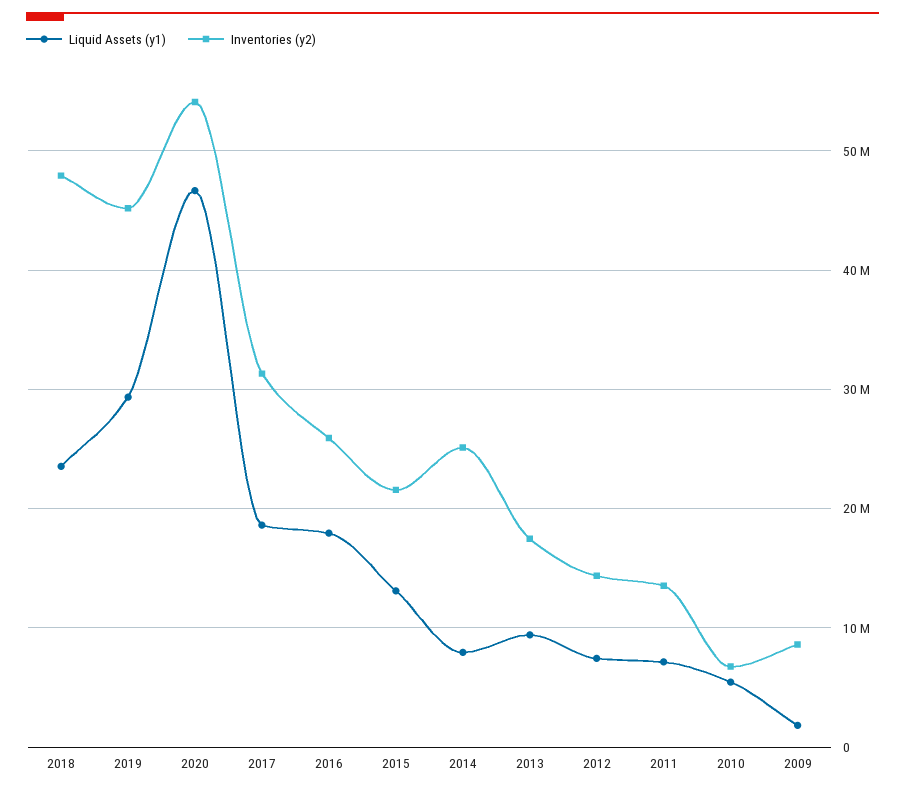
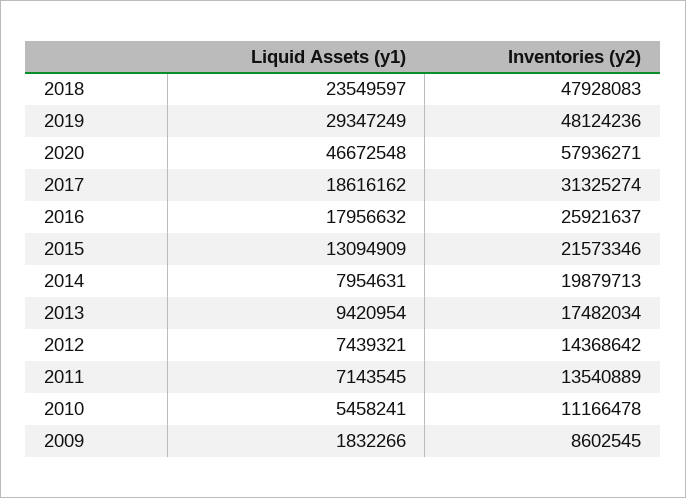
Inventories (y2), 2019: 45000000 -> 48124236
Inventories (y2), 2020: 54000000 -> 57936271
Inventories (y2), 2014: 25000000 -> 19879713
Inventories (y2), 2010: 7000000 -> 11166478

